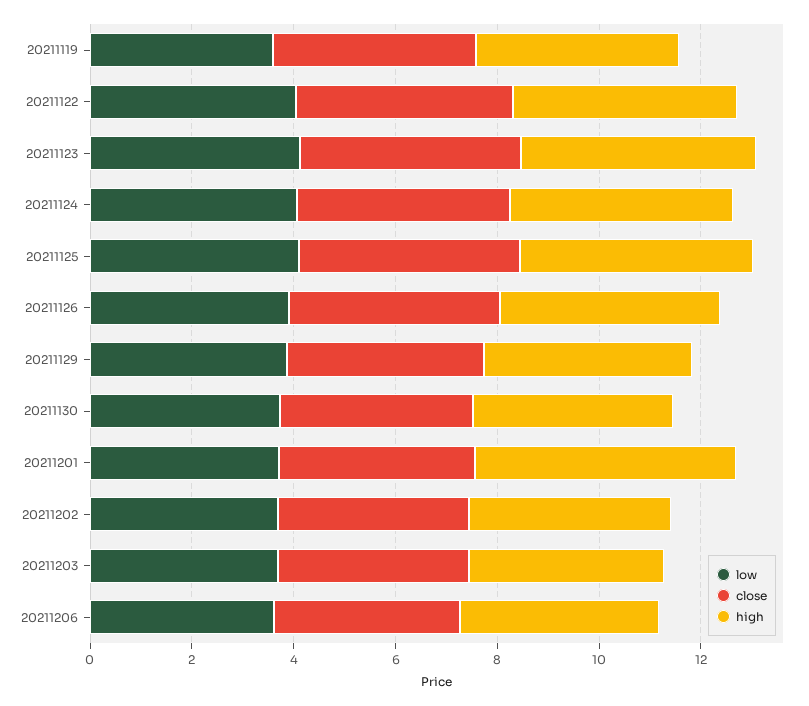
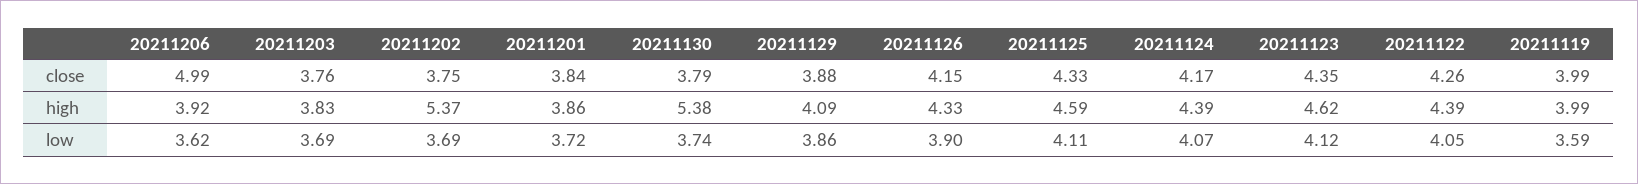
high, 20211130: 4 -> 5.38
high, 20211201: 5 -> 3.86
high, 20211202: 4 -> 5.37
close, 20211206: 3.5 -> 4.99

